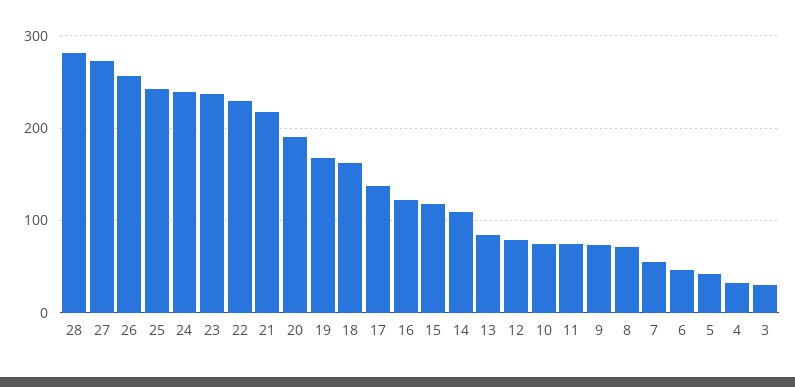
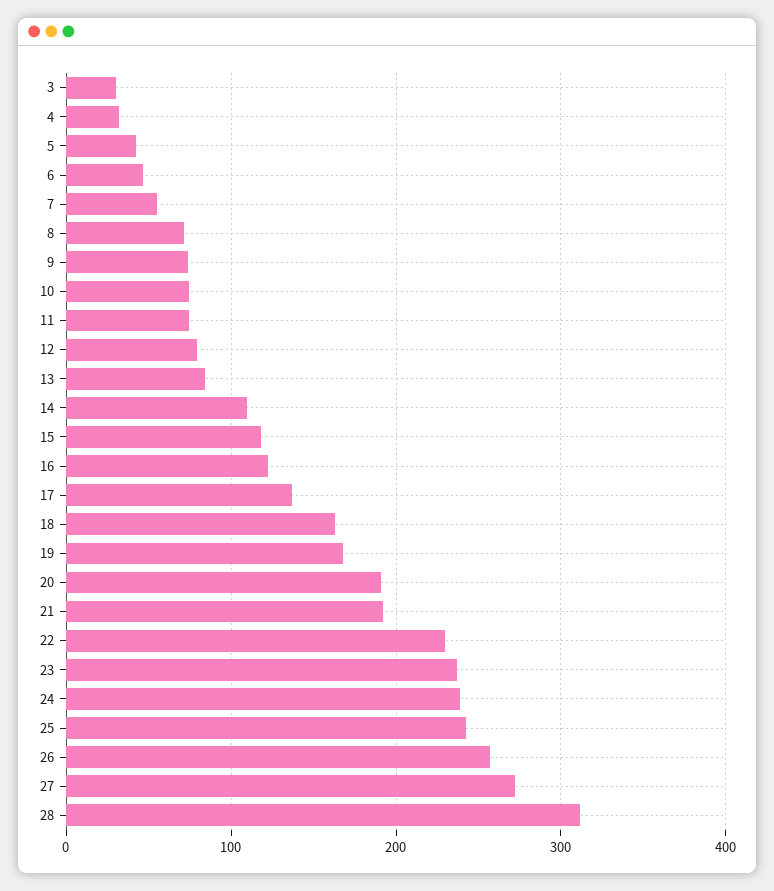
28: 280 -> 310
21: 220 -> 190

